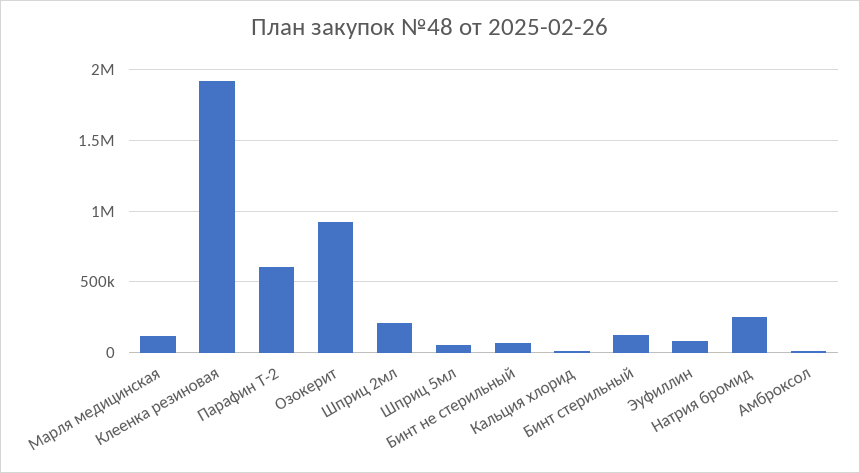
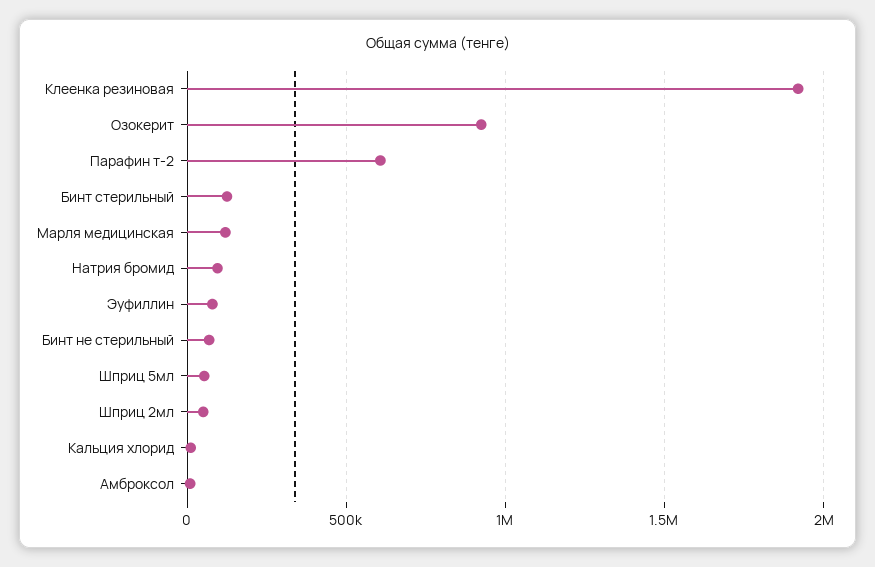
Шприц 2мл: 200000 -> 50000
Натрия бромид: 250000 -> 100000

